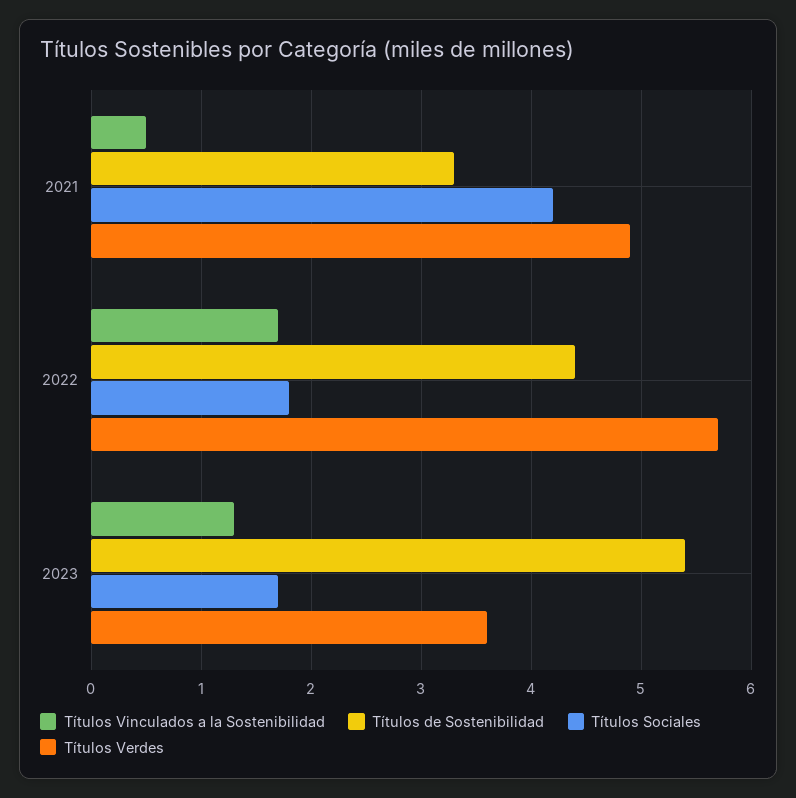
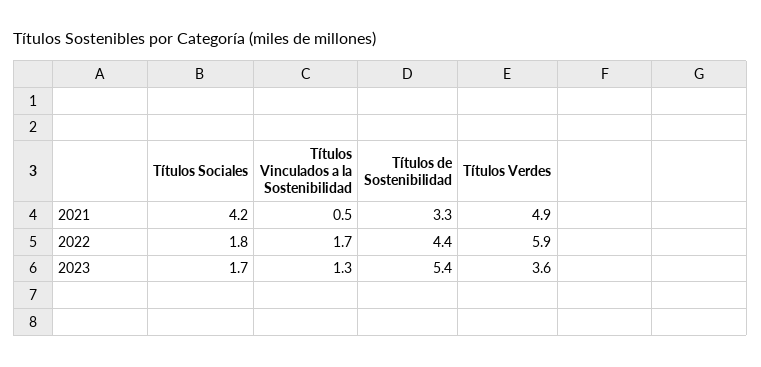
Títulos Verdes, 2022: 5.7 -> 5.9

